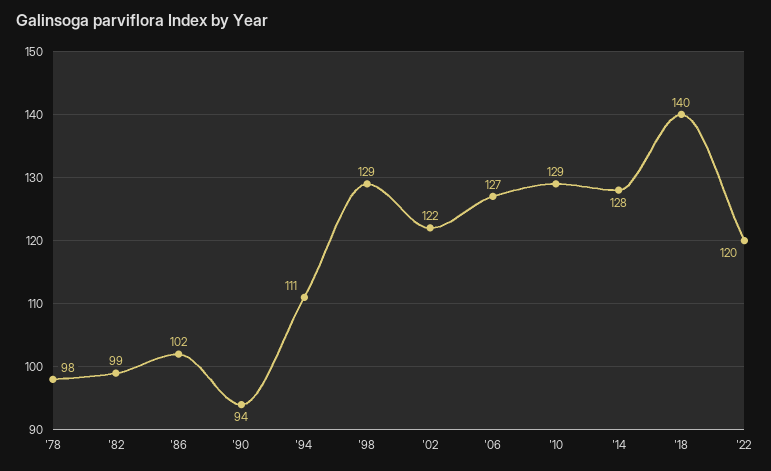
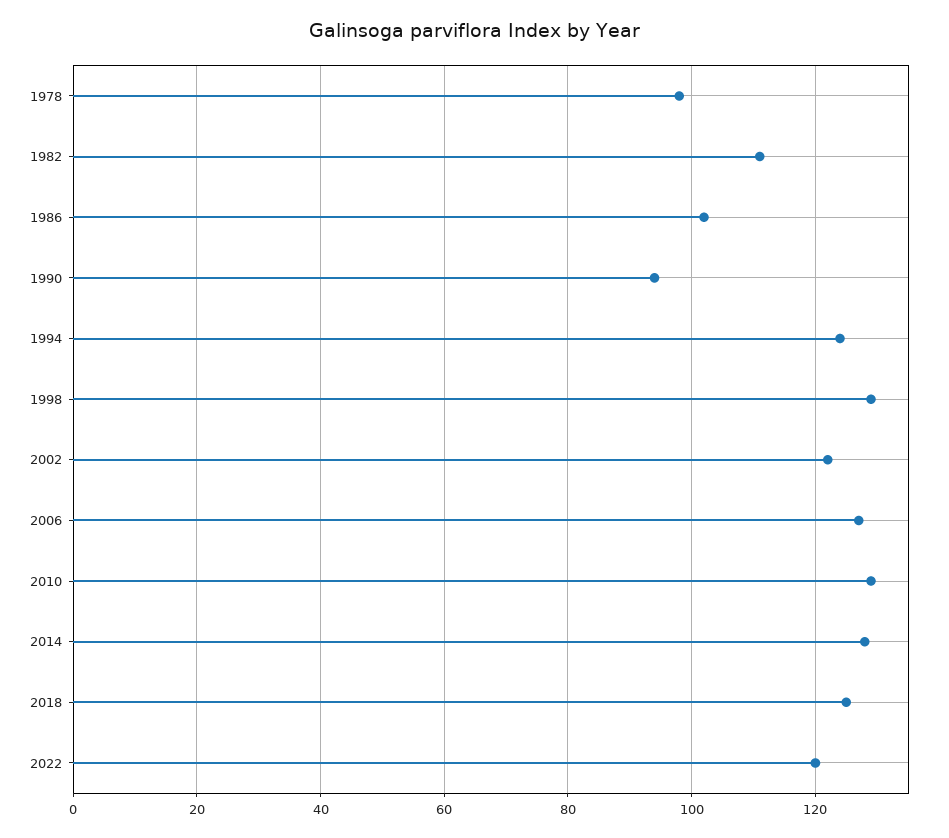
'82: 99 -> 110
'94: 111 -> 125
'18: 140 -> 125

